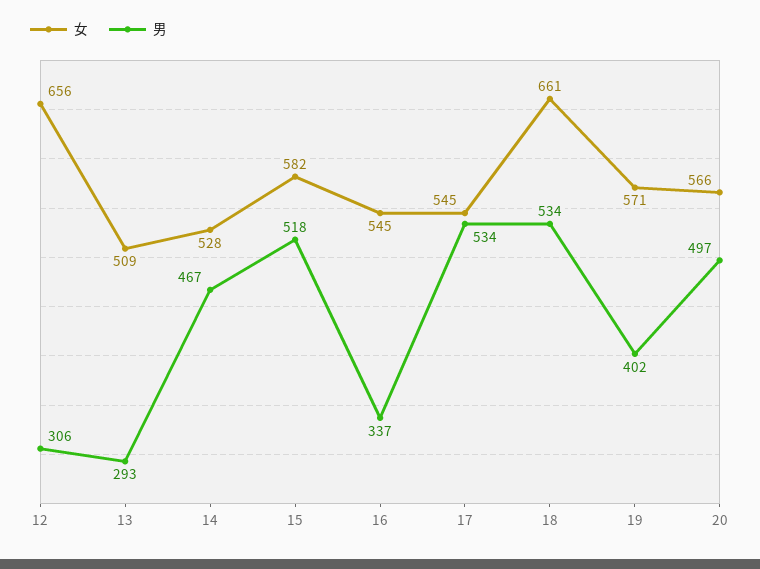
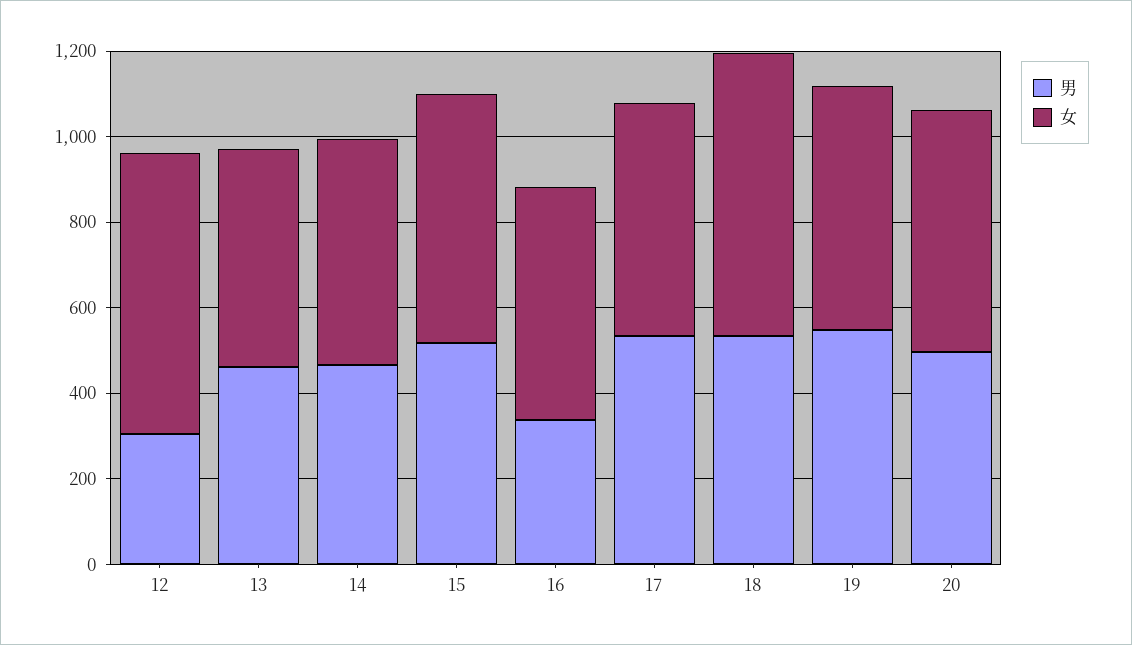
男, 13: 293 -> 450
男, 19: 402 -> 550

